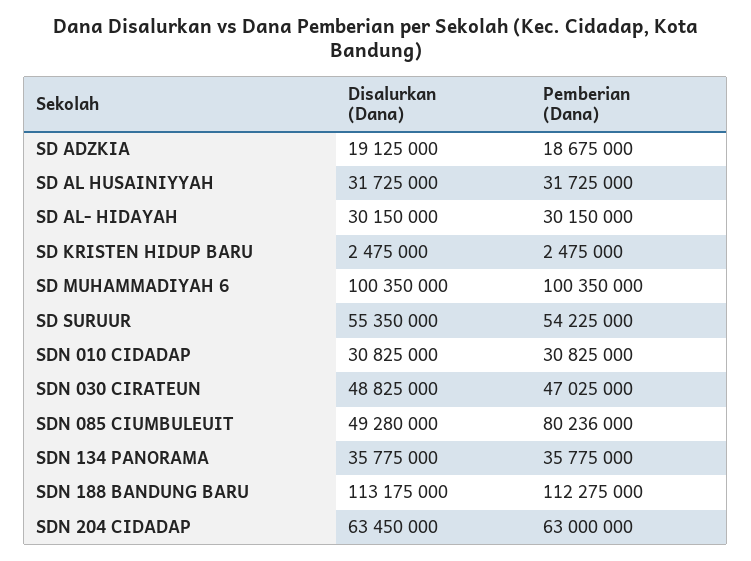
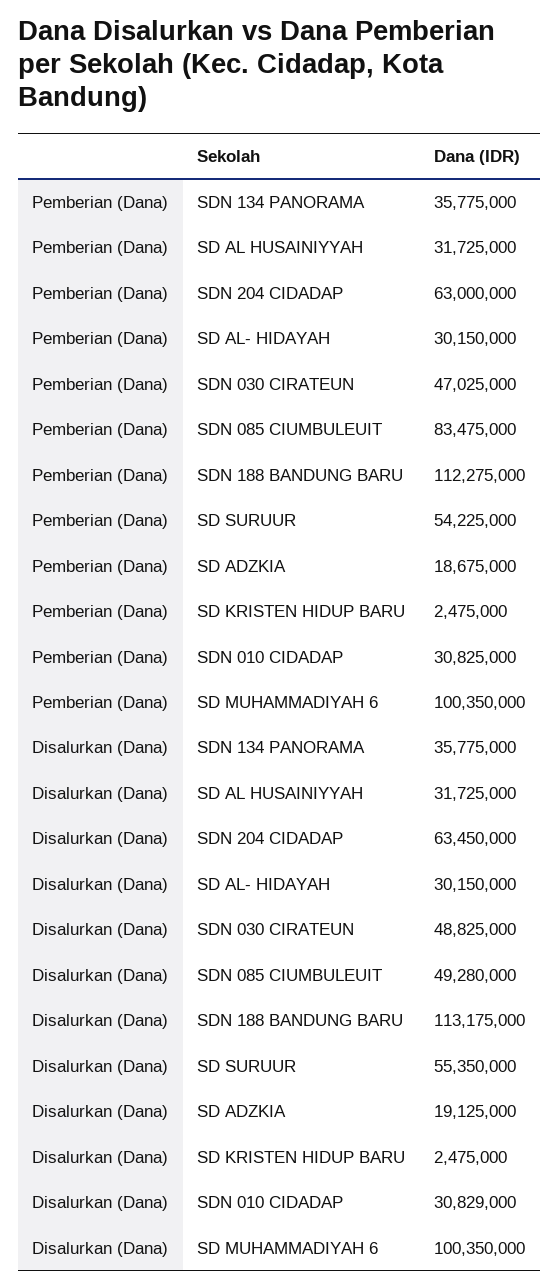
Disalurkan (Dana), SDN 010 CIDADAP: 30825000 -> 30829000
Pemberian (Dana), SDN 085 CIUMBULEUIT: 80236000 -> 83475000

